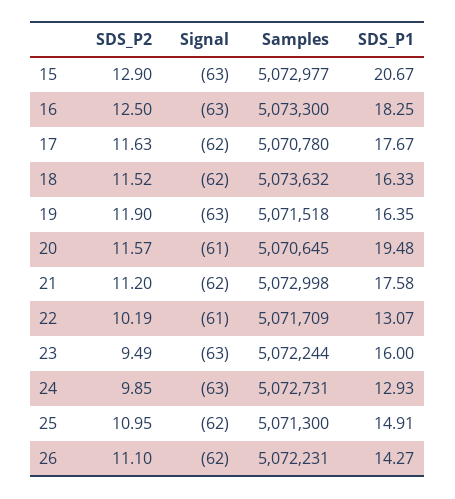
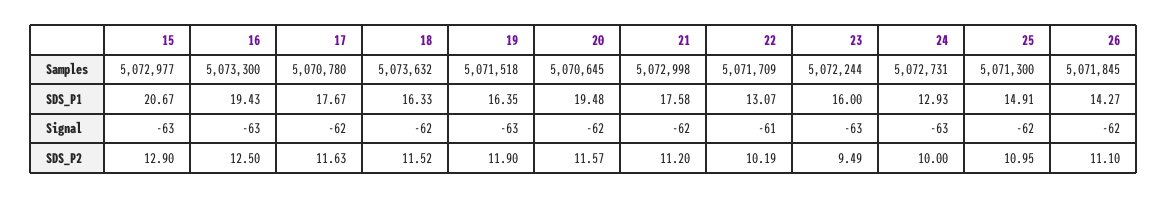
SDS_P1, 16: 18.25 -> 19.43
Signal, 20: -61 -> -62
SDS_P2, 24: 9.85 -> 10
Samples, 26: 5072231 -> 5071845

